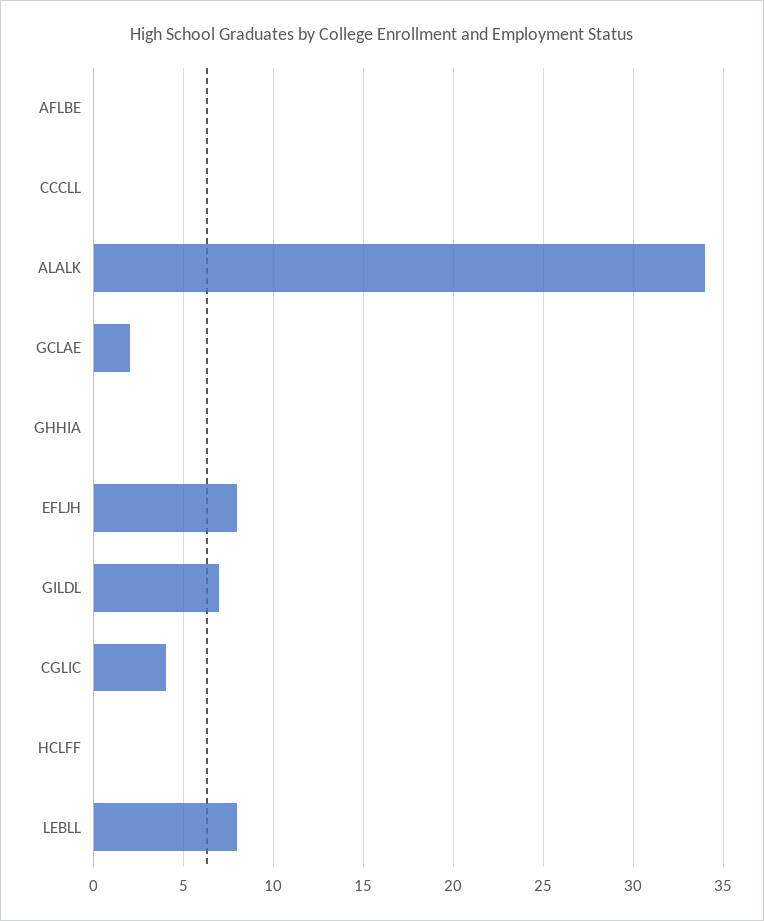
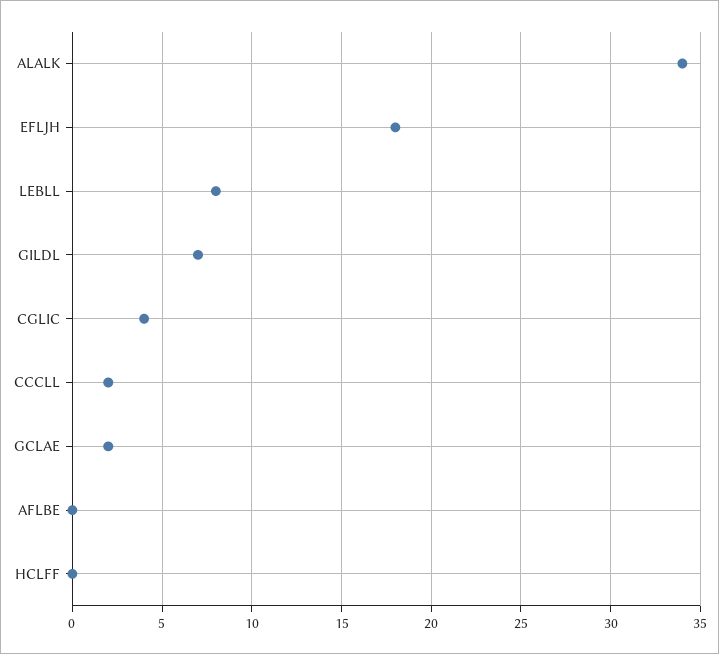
CCCLL: 0 -> 2
GHHIA: 0 -> none
EFLJH: 8 -> 18

